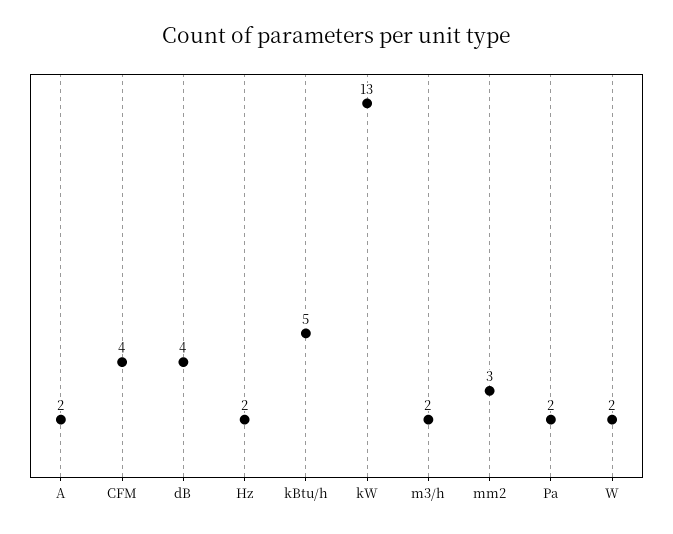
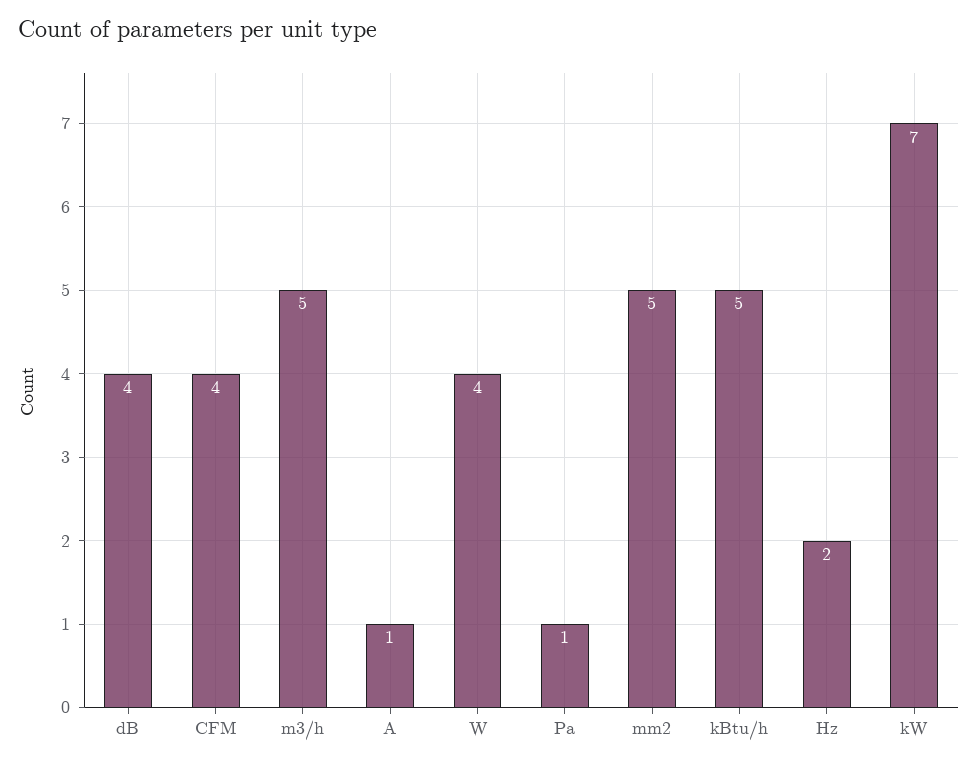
A: 2 -> 1
kW: 13 -> 7
m3/h: 2 -> 5
mm2: 3 -> 5
Pa: 2 -> 1
W: 2 -> 4

